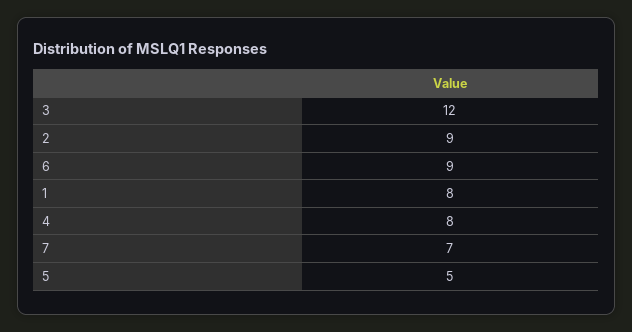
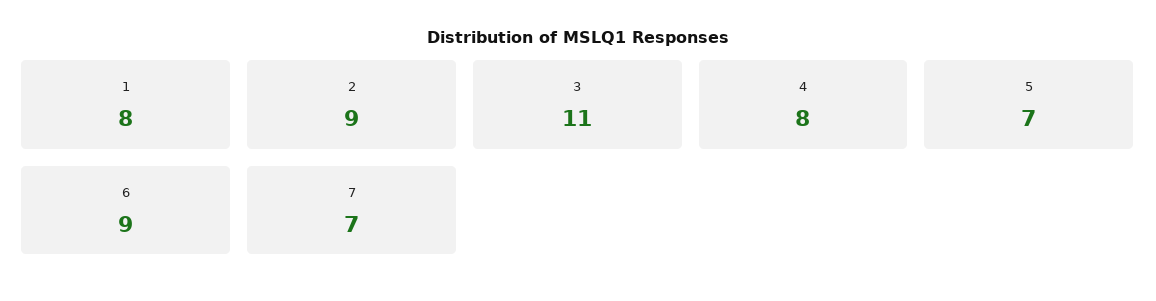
3: 12 -> 11
5: 5 -> 7

